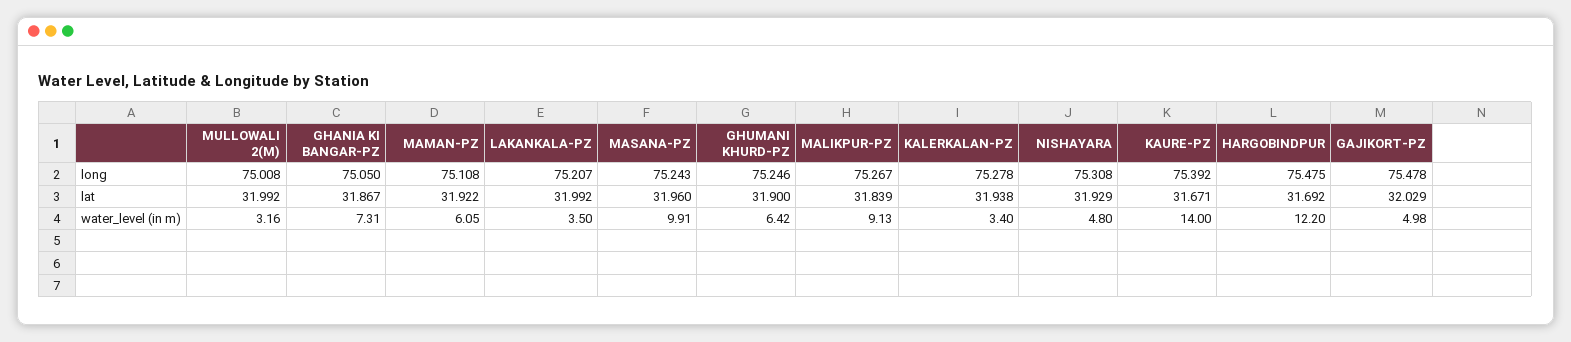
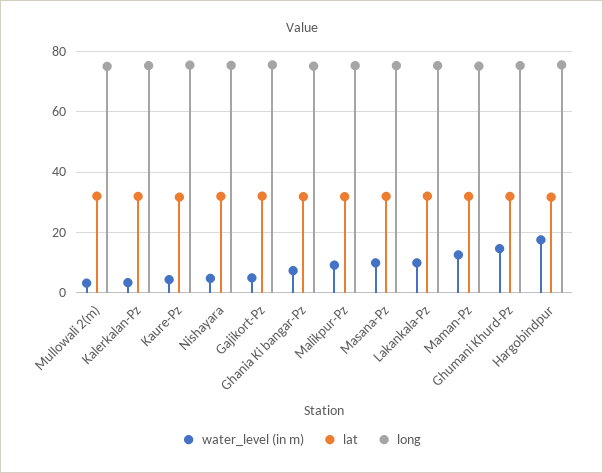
water_level (in m), MAMAN-PZ: 6.05 -> 12
water_level (in m), LAKANKALA-PZ: 3.5 -> 10
water_level (in m), GHUMANI KHURD-PZ: 6.42 -> 14
water_level (in m), KAURE-PZ: 14 -> 4
water_level (in m), HARGOBINDPUR: 12.2 -> 18

